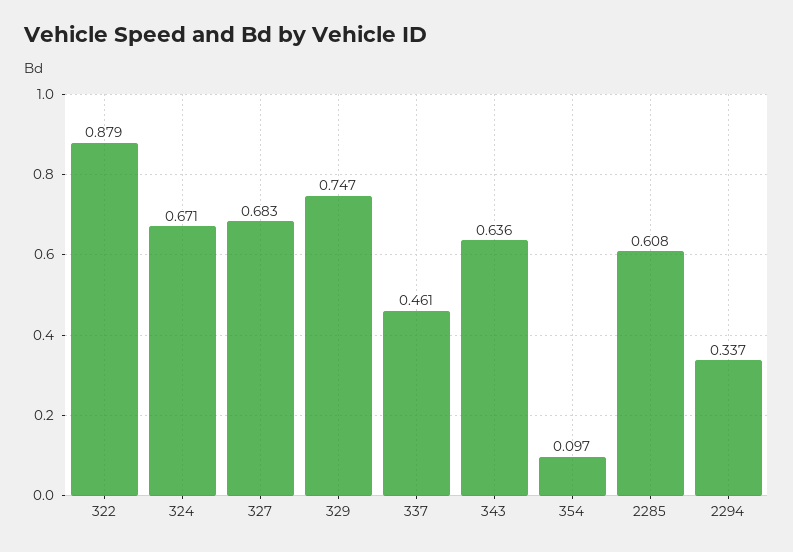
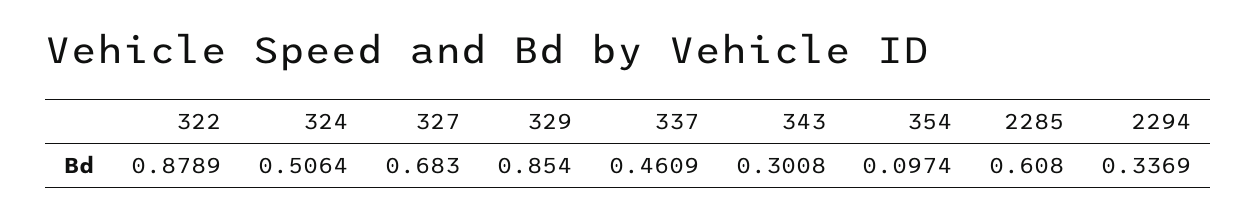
324: 0.671 -> 0.5064
329: 0.747 -> 0.854
343: 0.636 -> 0.3008

